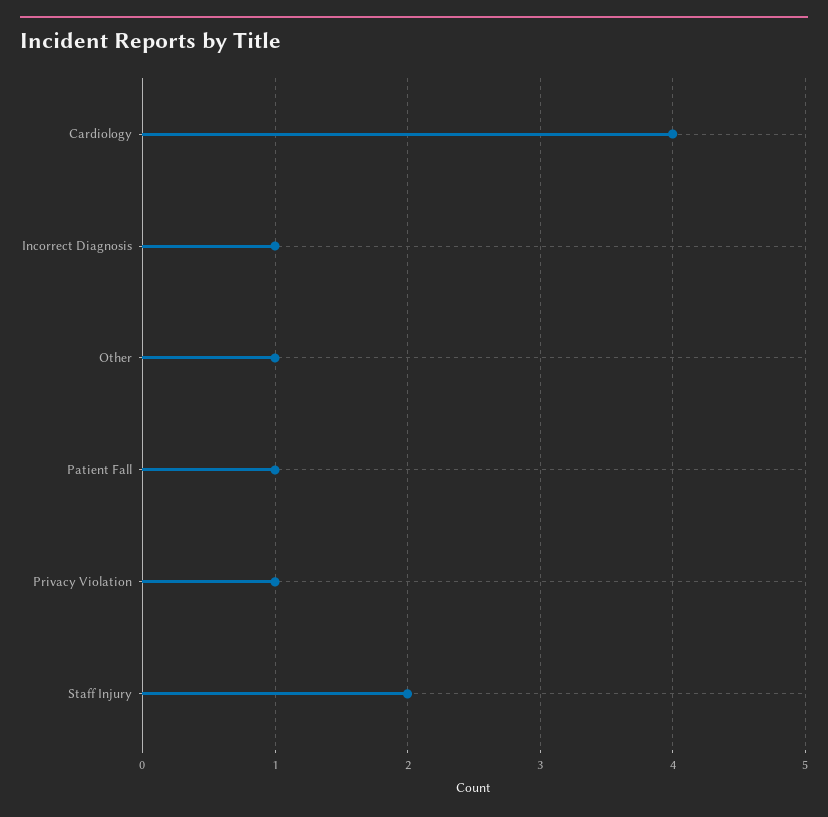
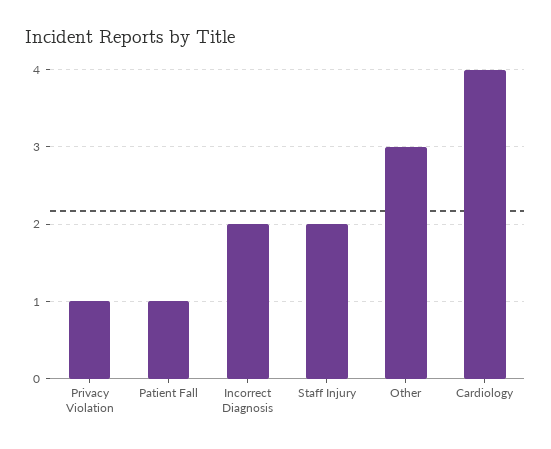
Incorrect Diagnosis: 1 -> 2
Other: 1 -> 3

